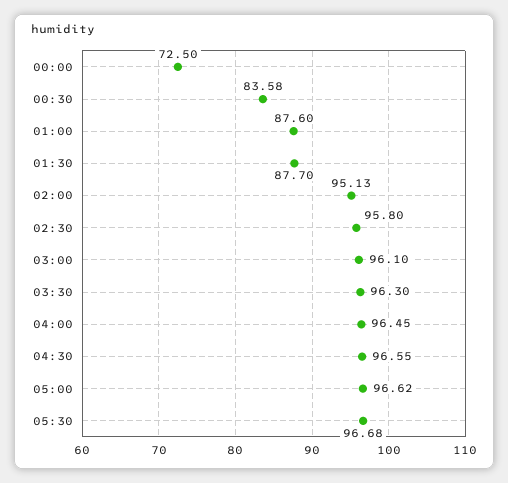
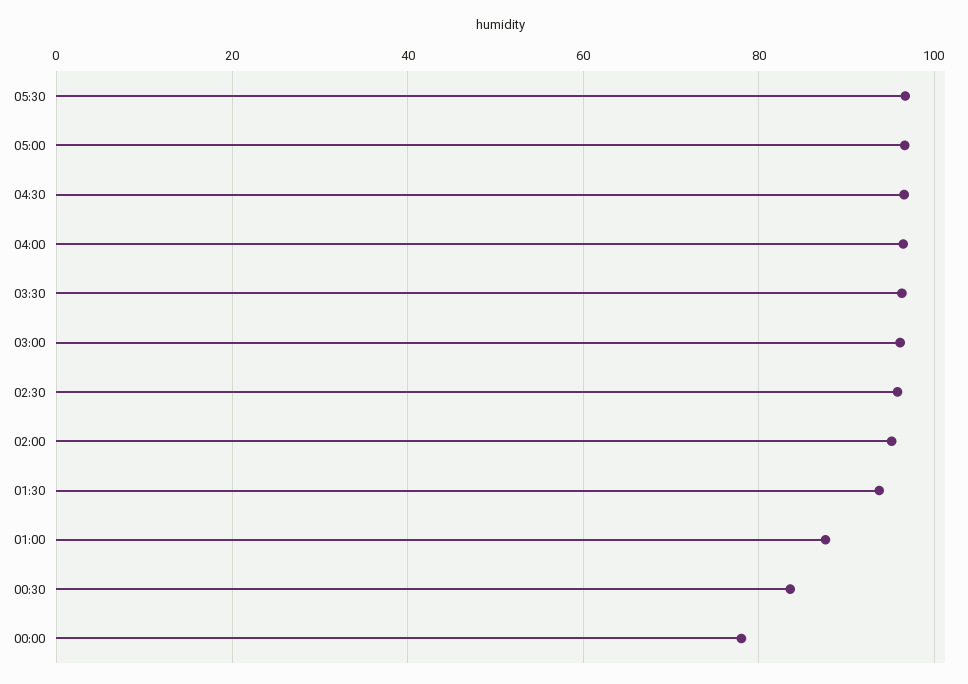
00:00: 72.5 -> 78
01:30: 87.7 -> 94

